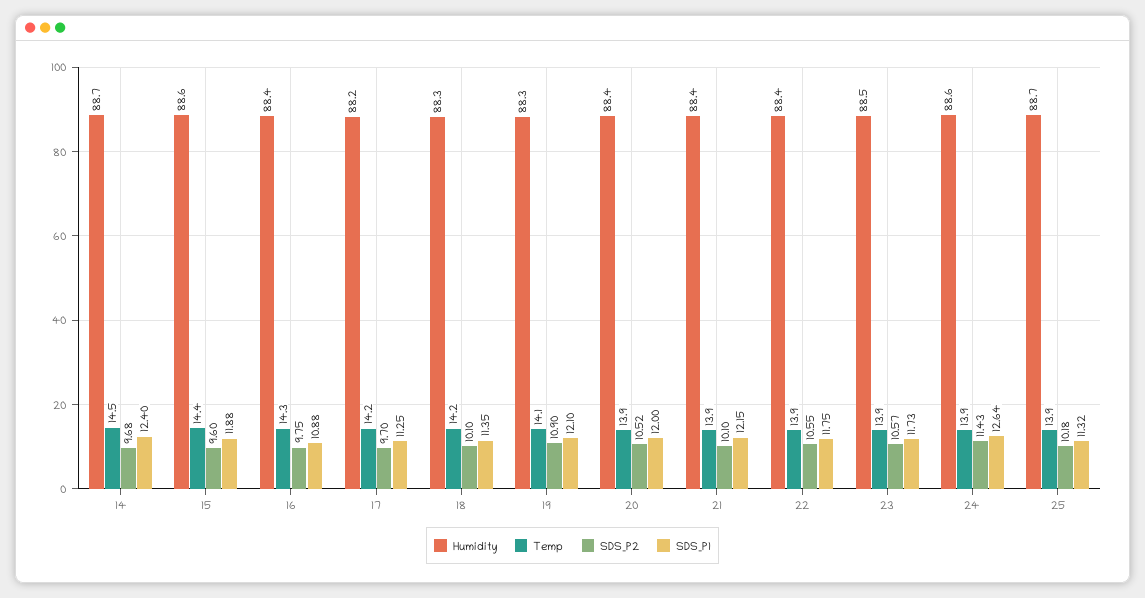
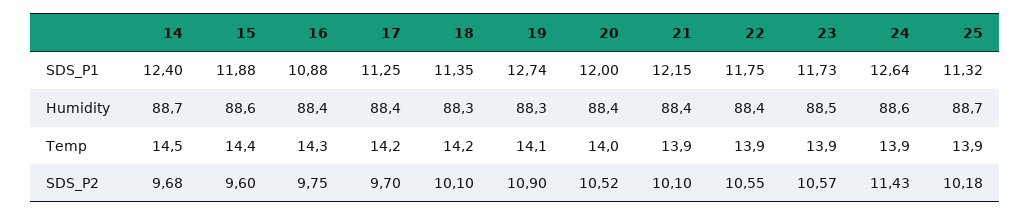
Humidity, 17: 88.2 -> 88.4
SDS_P1, 19: 12.1 -> 12.74
Temp, 20: 13.9 -> 14

